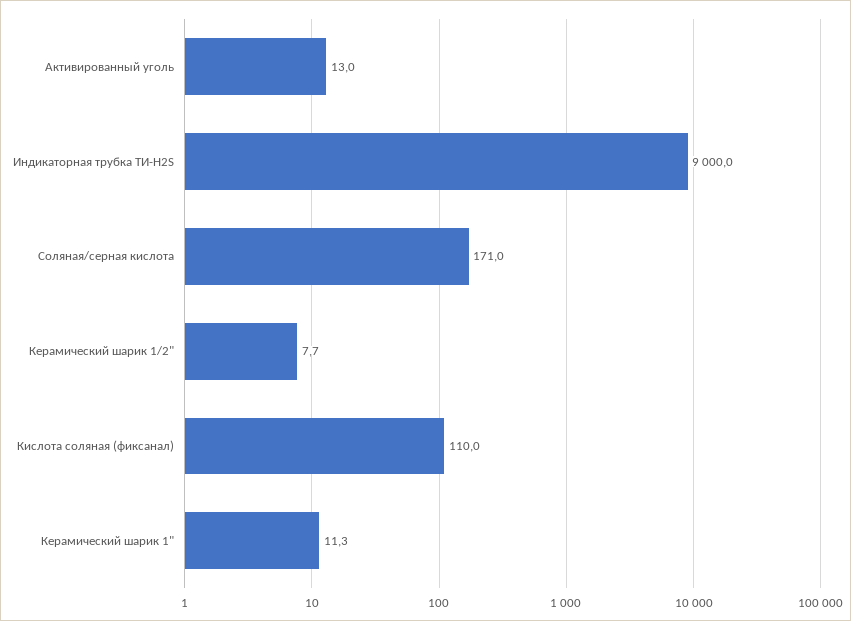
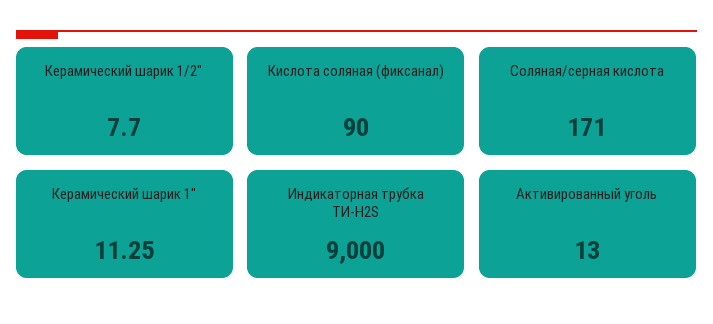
Кислота соляная (фиксанал): 110 -> 90

